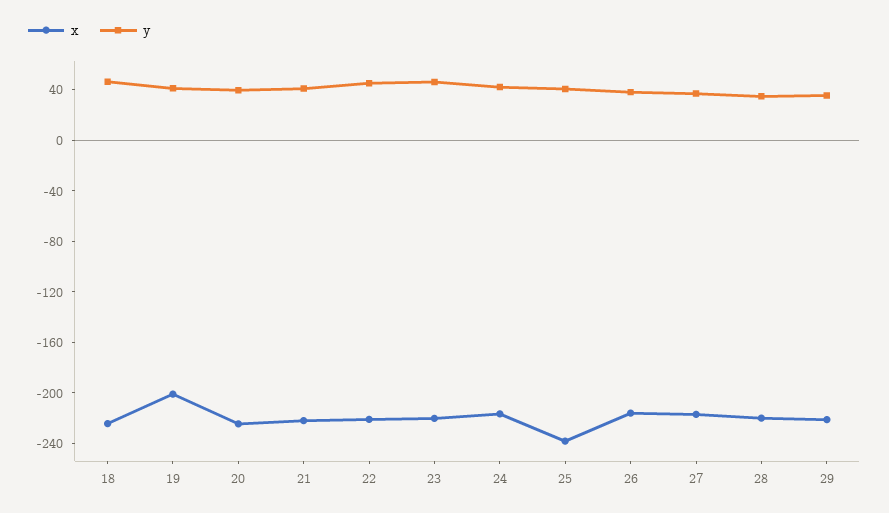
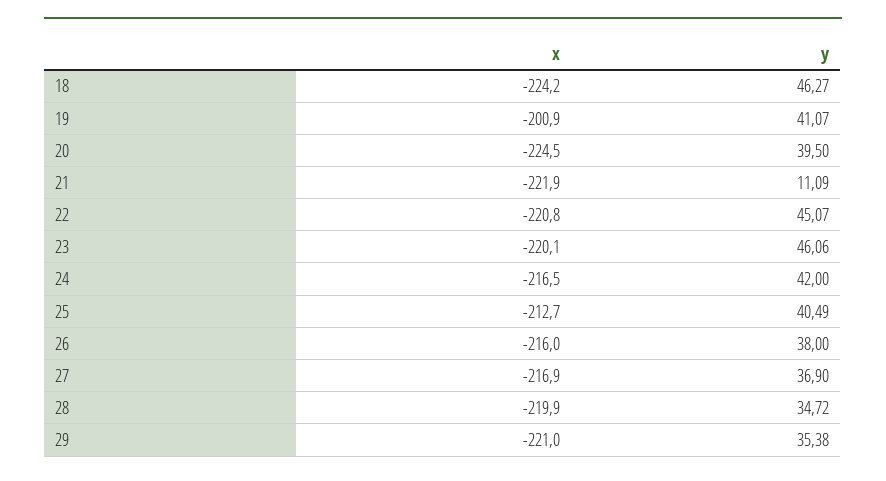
y, 21: 40 -> 11.09
x, 25: -240 -> -212.7

